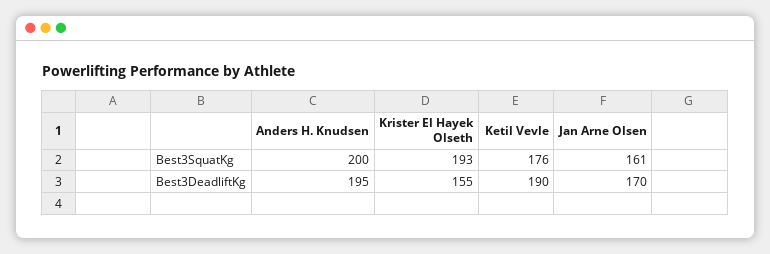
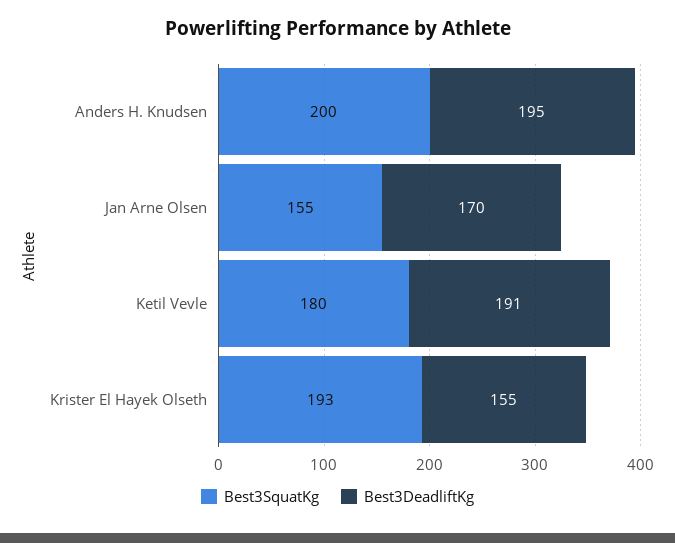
Best3SquatKg, Ketil Vevle: 176 -> 180
Best3SquatKg, Jan Arne Olsen: 161 -> 155
Best3DeadliftKg, Ketil Vevle: 190 -> 191

